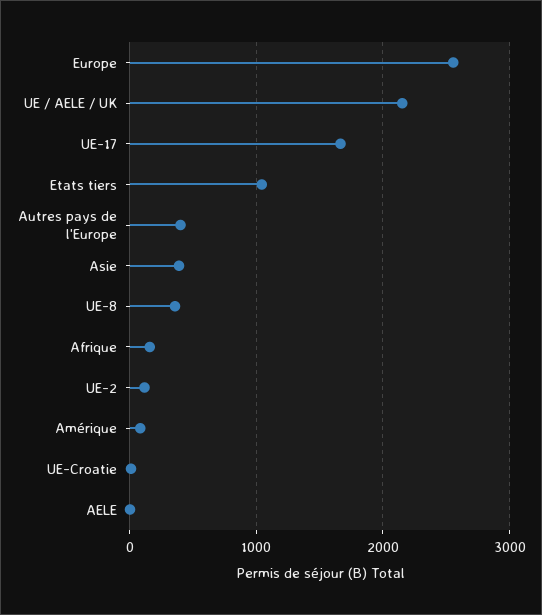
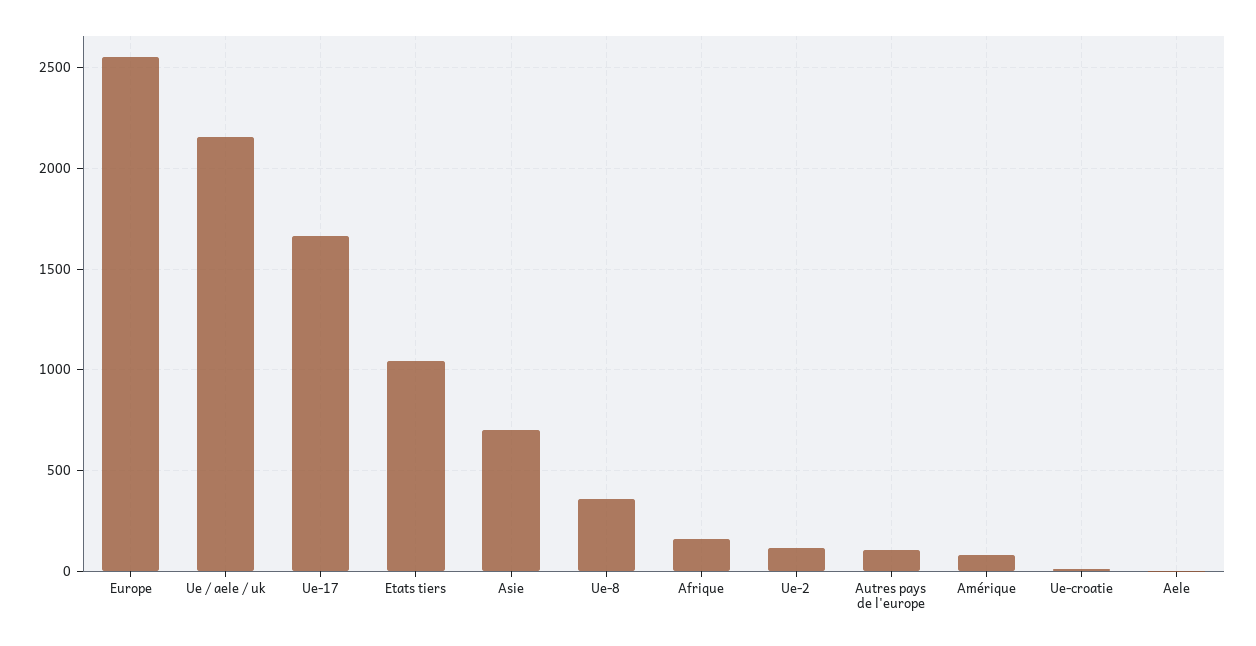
Autres pays de l'Europe: 400 -> 100
Asie: 400 -> 700

